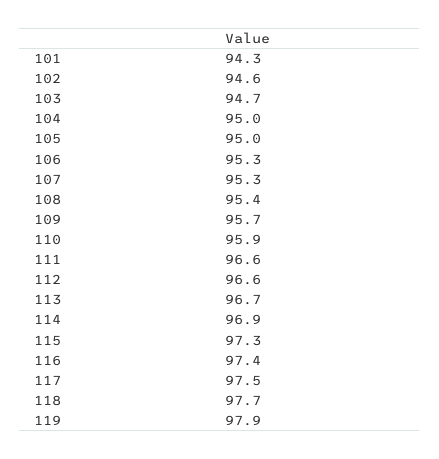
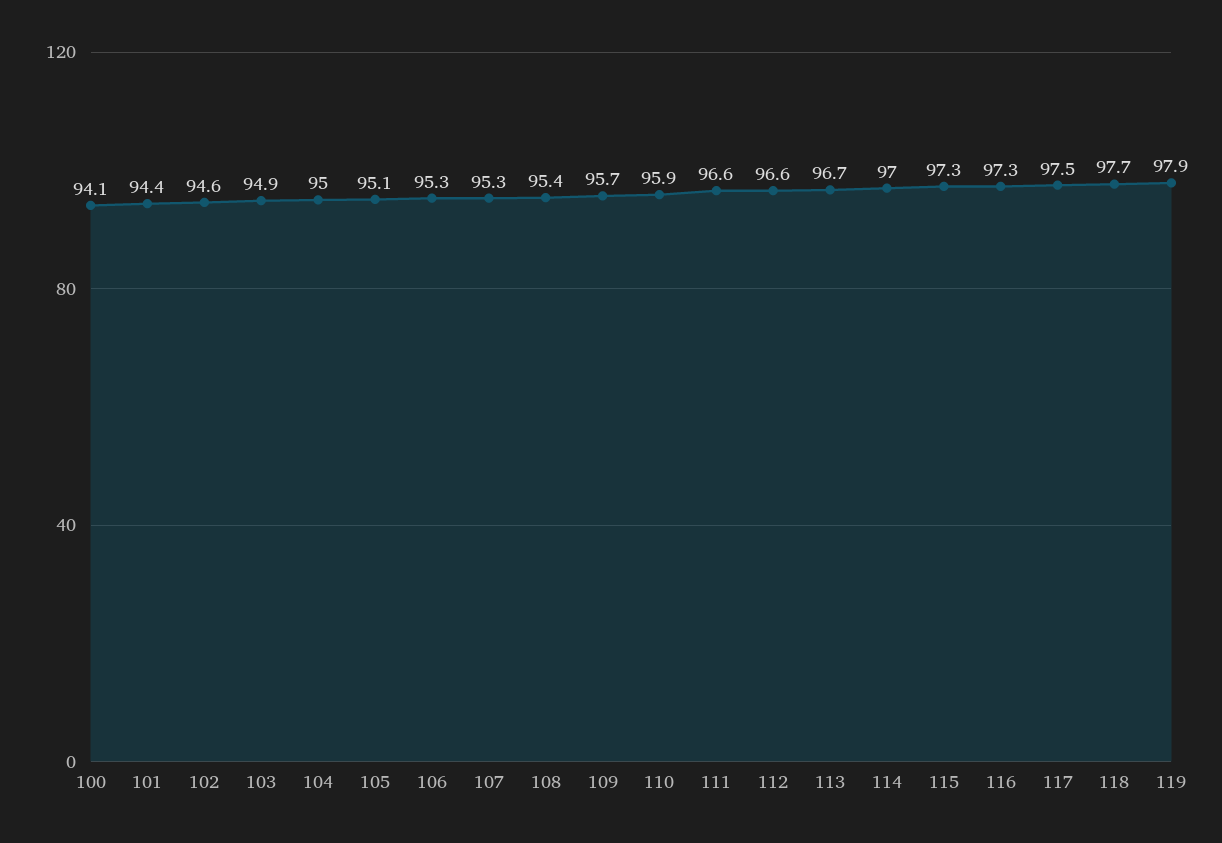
101: 94.3 -> 94.4
103: 94.7 -> 94.9
105: 95 -> 95.1
114: 96.9 -> 97
116: 97.4 -> 97.3
100: none -> 94.1

